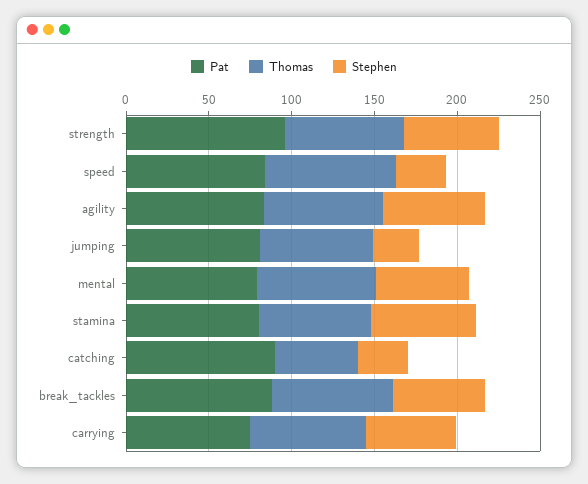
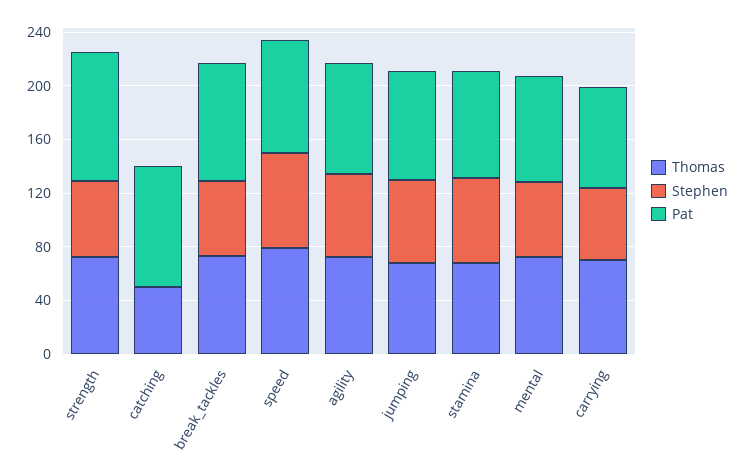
Stephen, speed: 30 -> 70
Stephen, jumping: 30 -> 60
Stephen, catching: 30 -> 0

